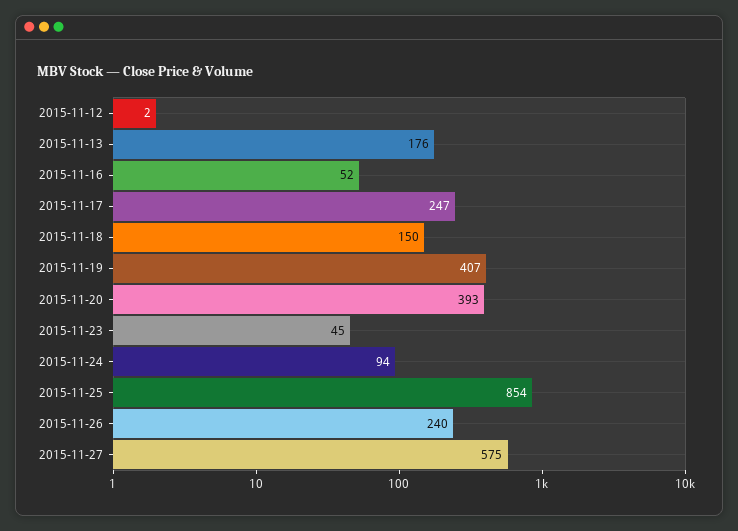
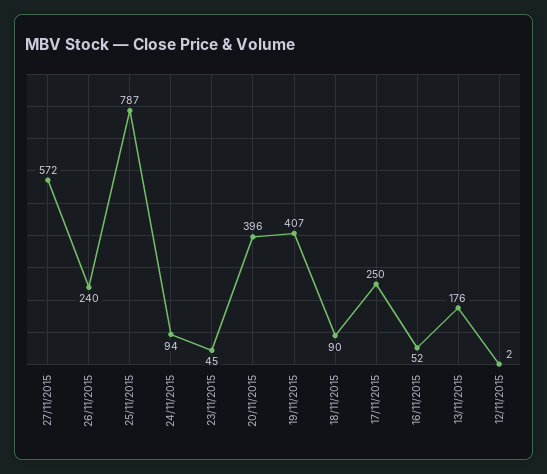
2015-11-17: 247 -> 250
2015-11-18: 150 -> 90
2015-11-20: 393 -> 396
2015-11-25: 854 -> 787
2015-11-27: 575 -> 572

